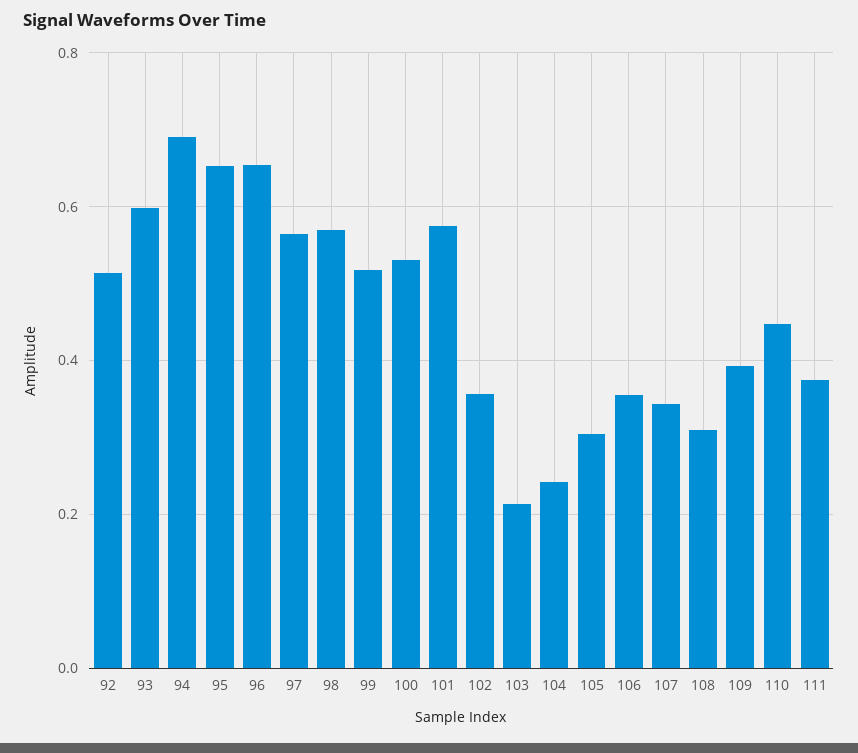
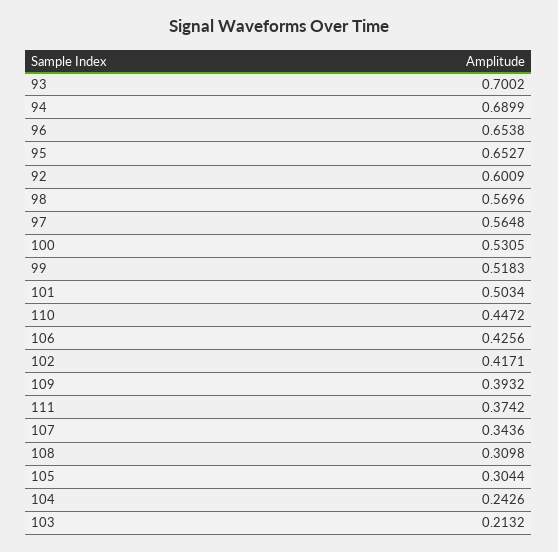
92: 0.52 -> 0.6009
93: 0.6 -> 0.7002
101: 0.58 -> 0.5034
102: 0.36 -> 0.4171
106: 0.36 -> 0.4256

